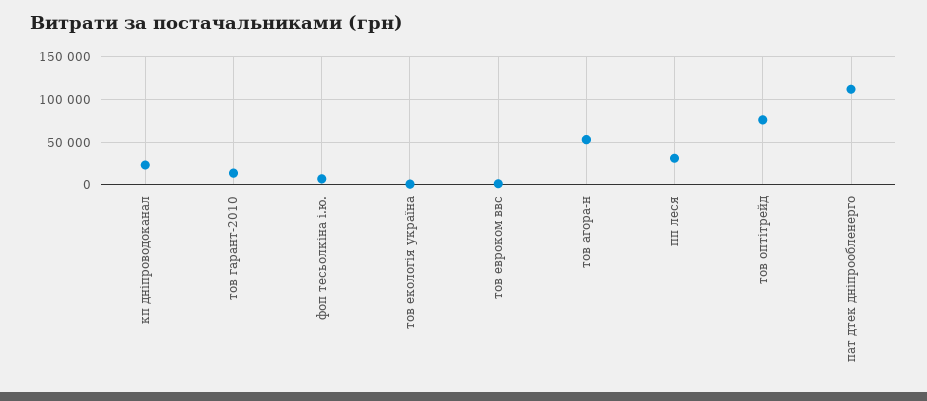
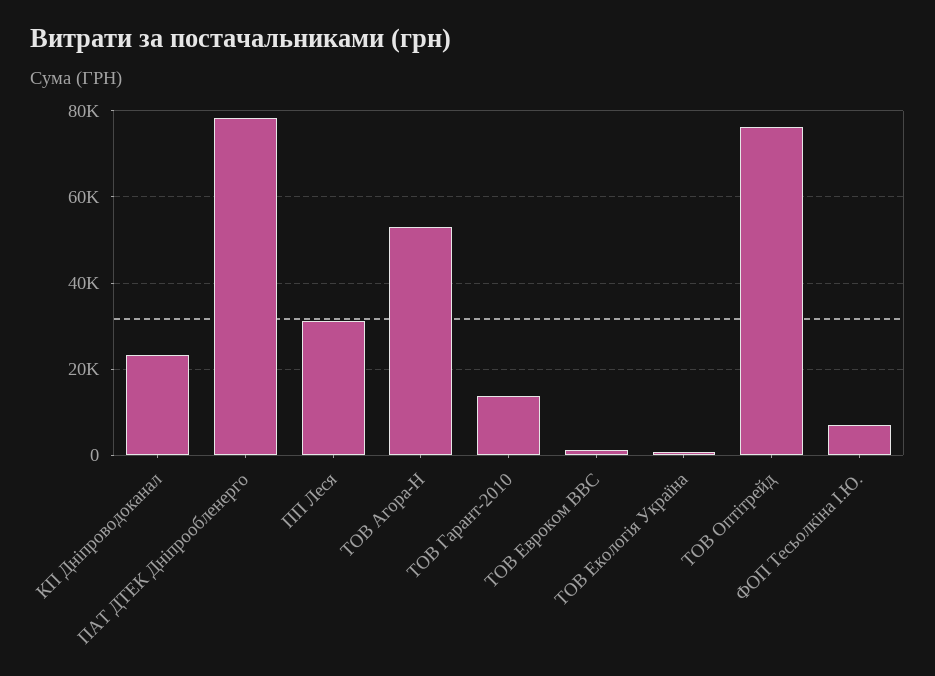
пат дтек дніпрообленерго: 110000 -> 78000

